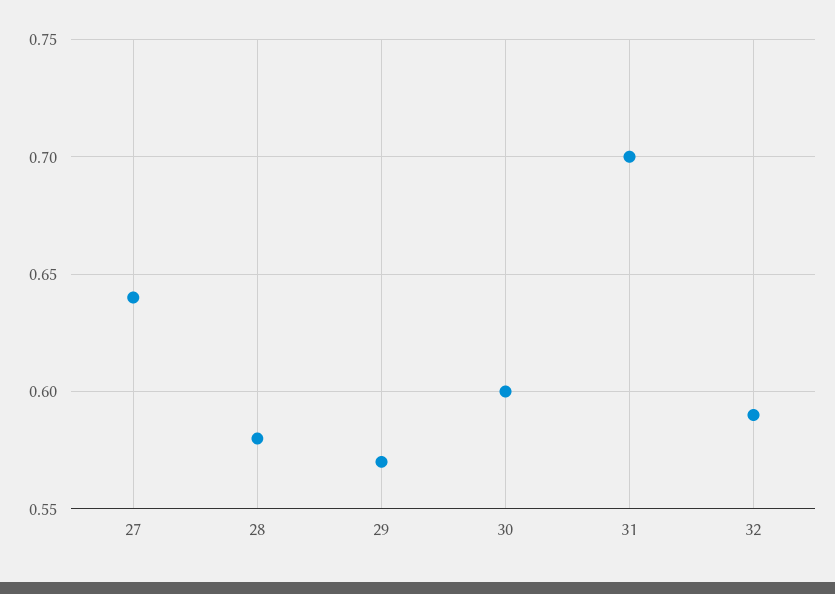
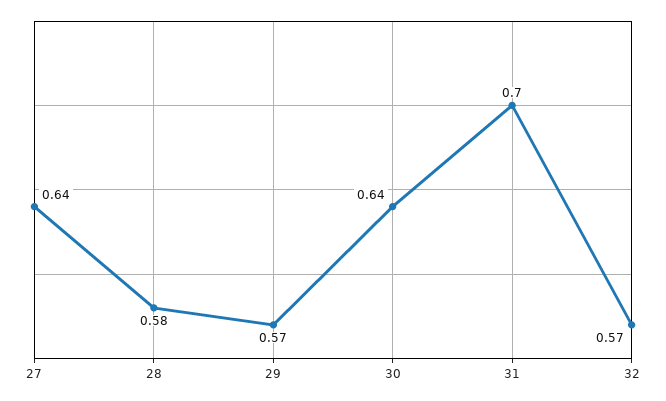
30: 0.6 -> 0.64
32: 0.59 -> 0.57

